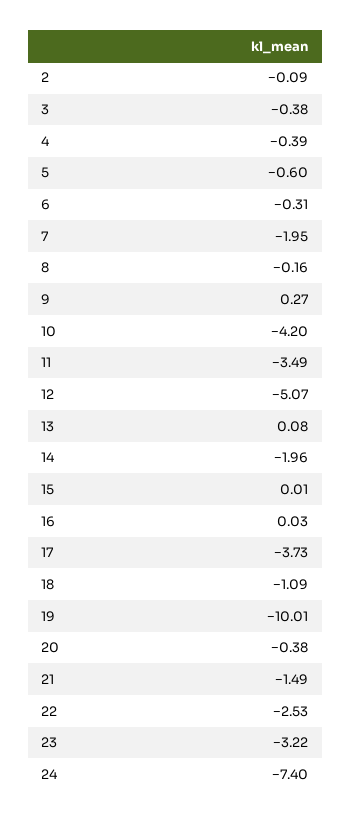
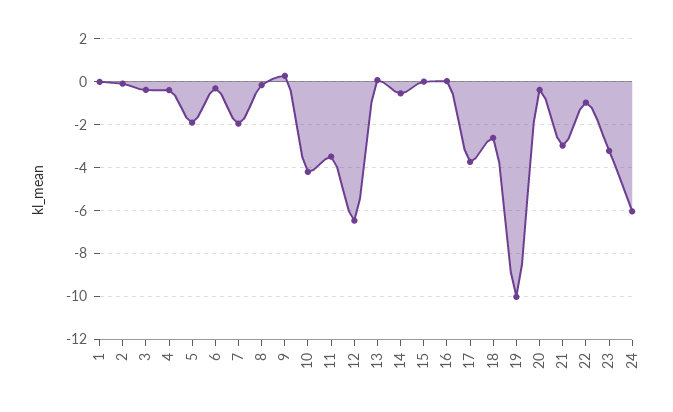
5: -0.6 -> -2
12: -5.07 -> -6.5
14: -1.96 -> -0.5
18: -1.09 -> -2.5
21: -1.49 -> -3
22: -2.53 -> -1
24: -7.4 -> -6
1: none -> 0

